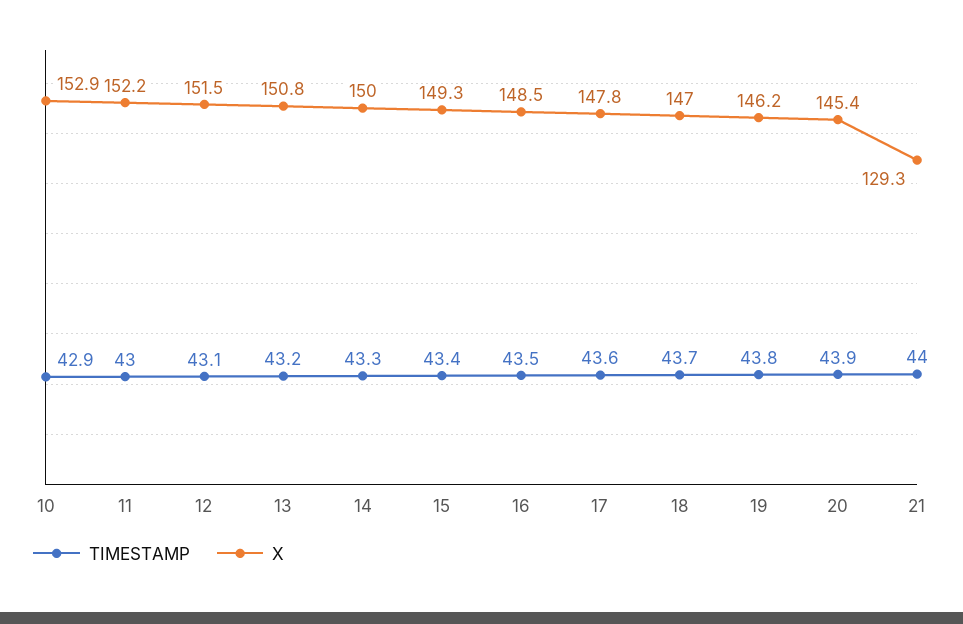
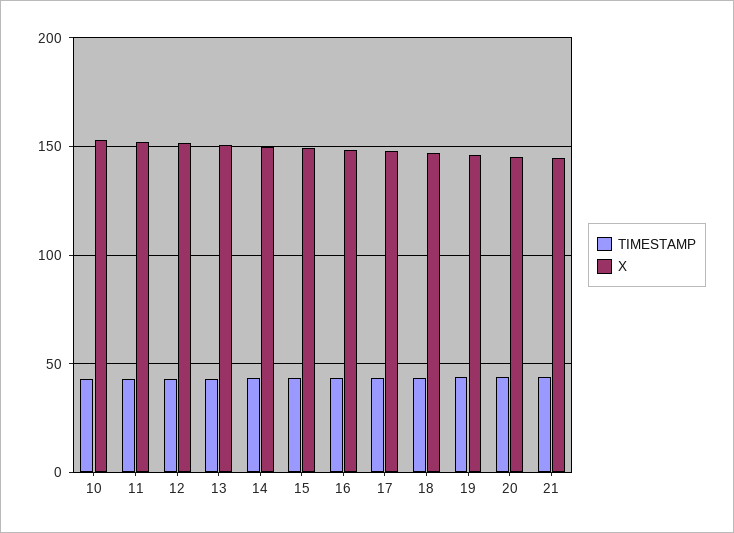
X, 21: 129.3 -> 145

